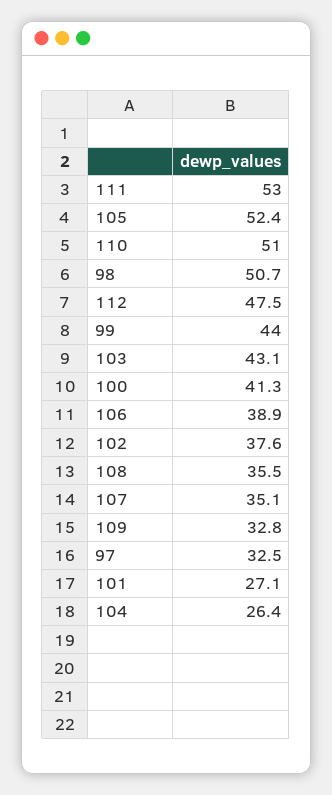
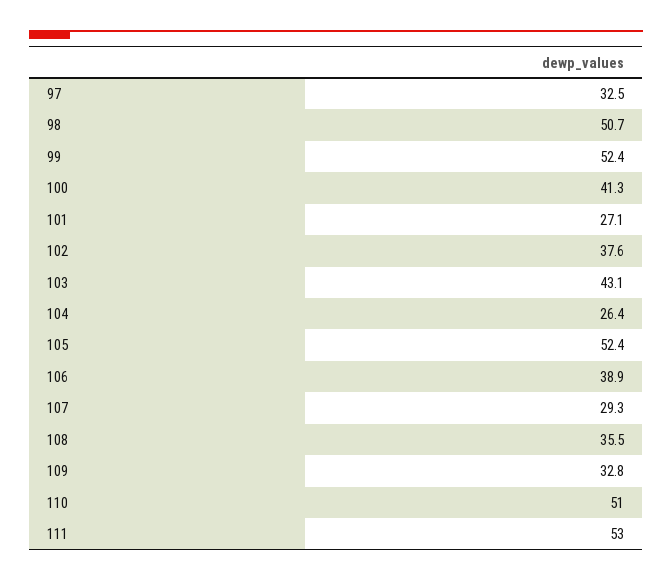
112: 47.5 -> none
99: 44 -> 52.4
107: 35.1 -> 29.3

